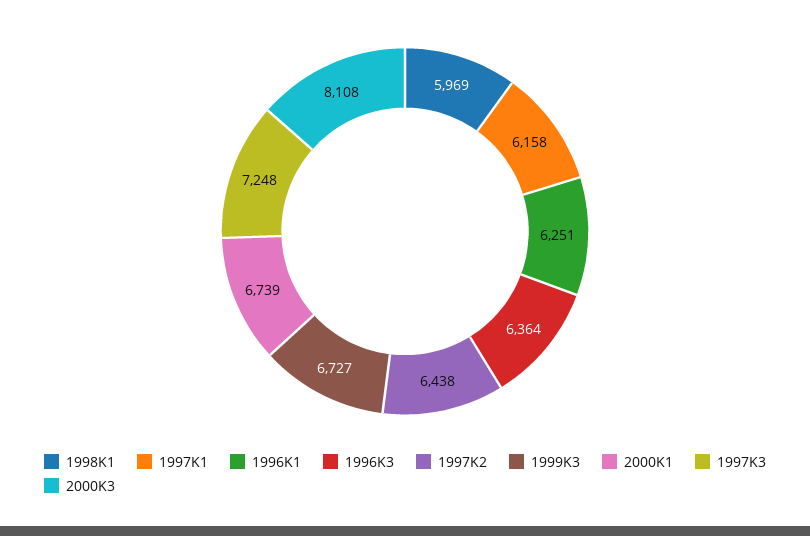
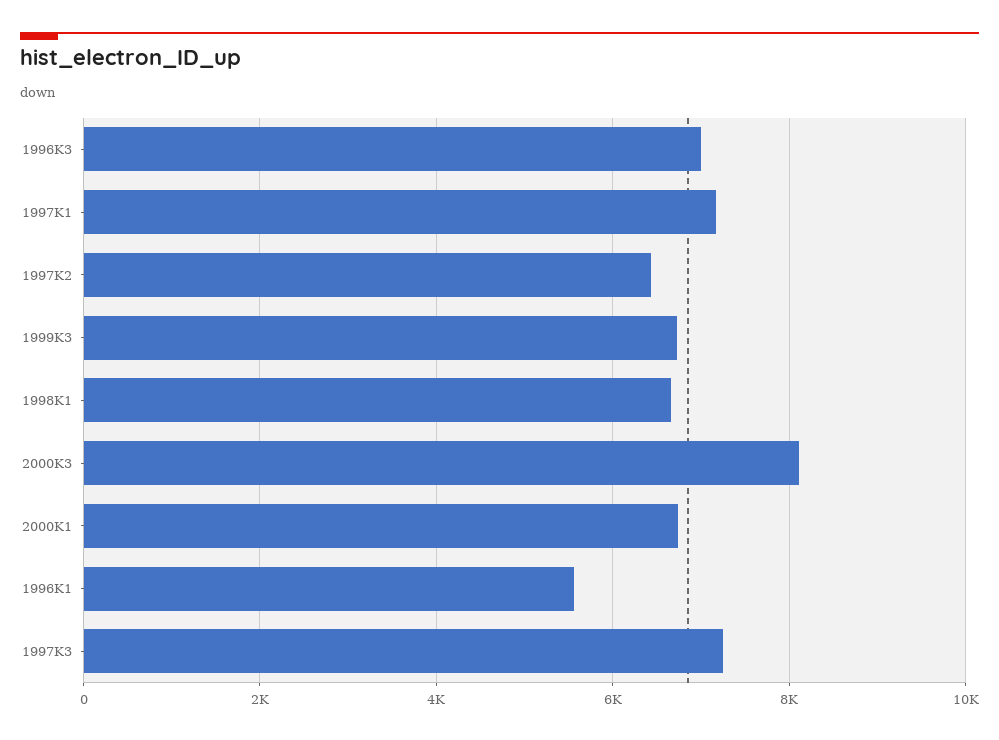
1998K1: 5969 -> 6600
1997K1: 6158 -> 7200
1996K1: 6251 -> 5600
1996K3: 6364 -> 7000

